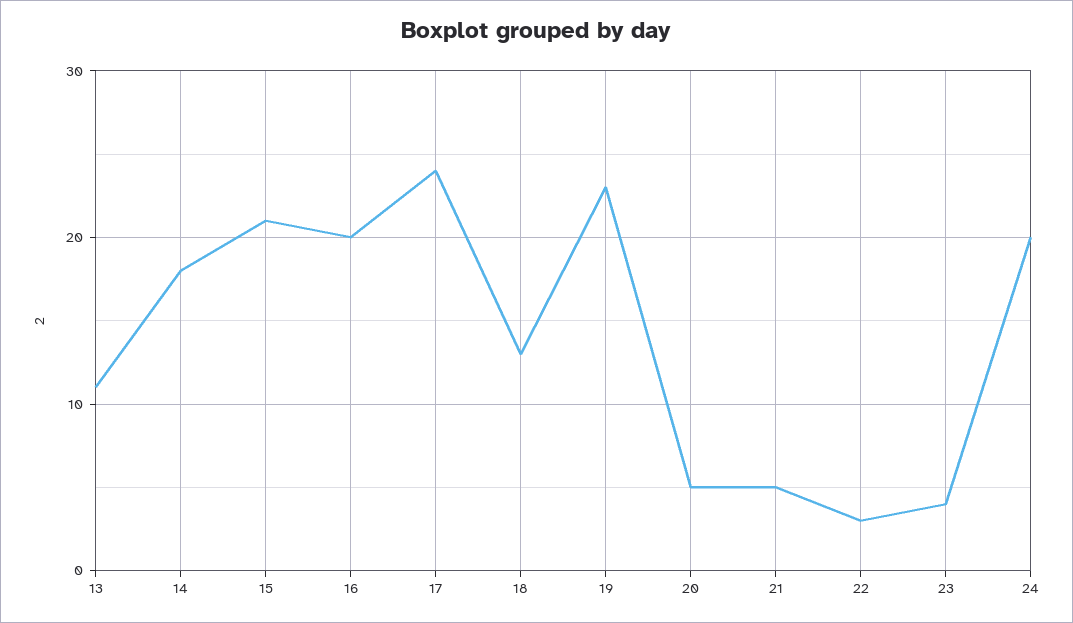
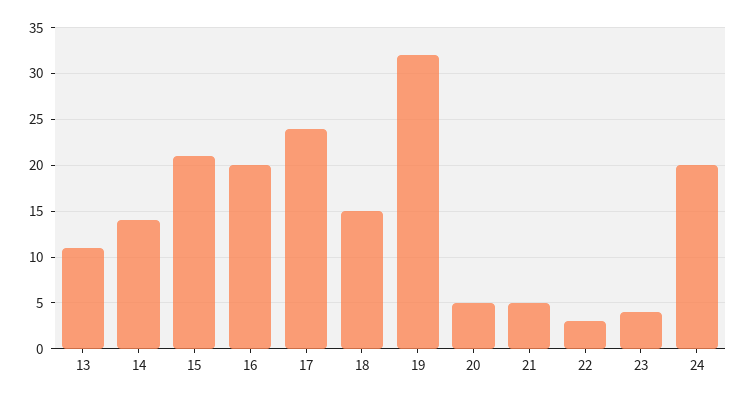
14: 18 -> 14
18: 13 -> 15
19: 23 -> 32

